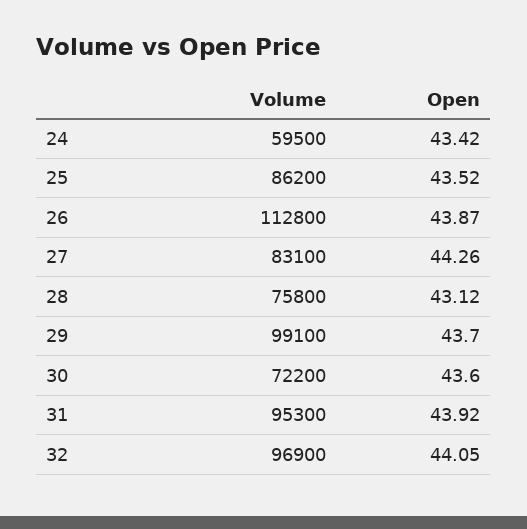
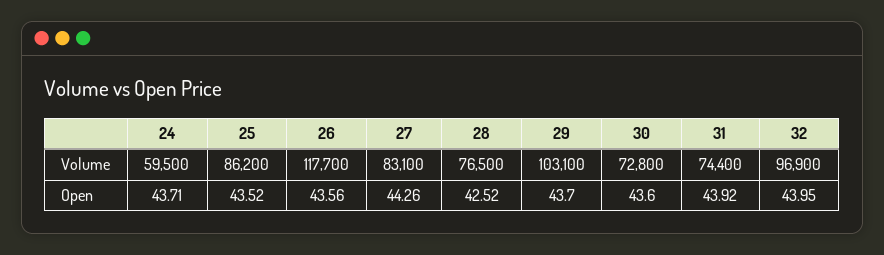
Open, 24: 43.42 -> 43.71
Volume, 26: 112800 -> 117700
Open, 26: 43.87 -> 43.56
Volume, 28: 75800 -> 76500
Open, 28: 43.12 -> 42.52
Volume, 29: 99100 -> 103100
Volume, 30: 72200 -> 72800
Volume, 31: 95300 -> 74400
Open, 32: 44.05 -> 43.95

